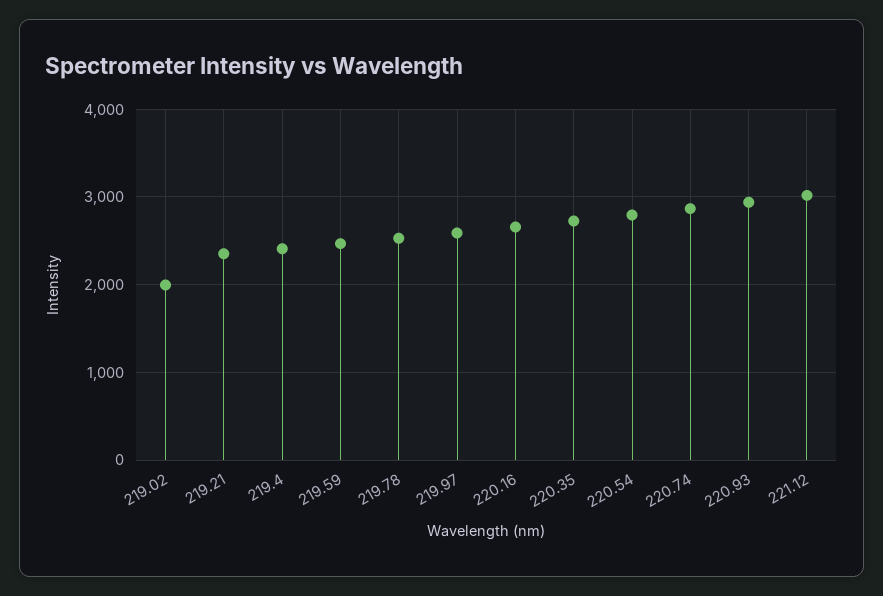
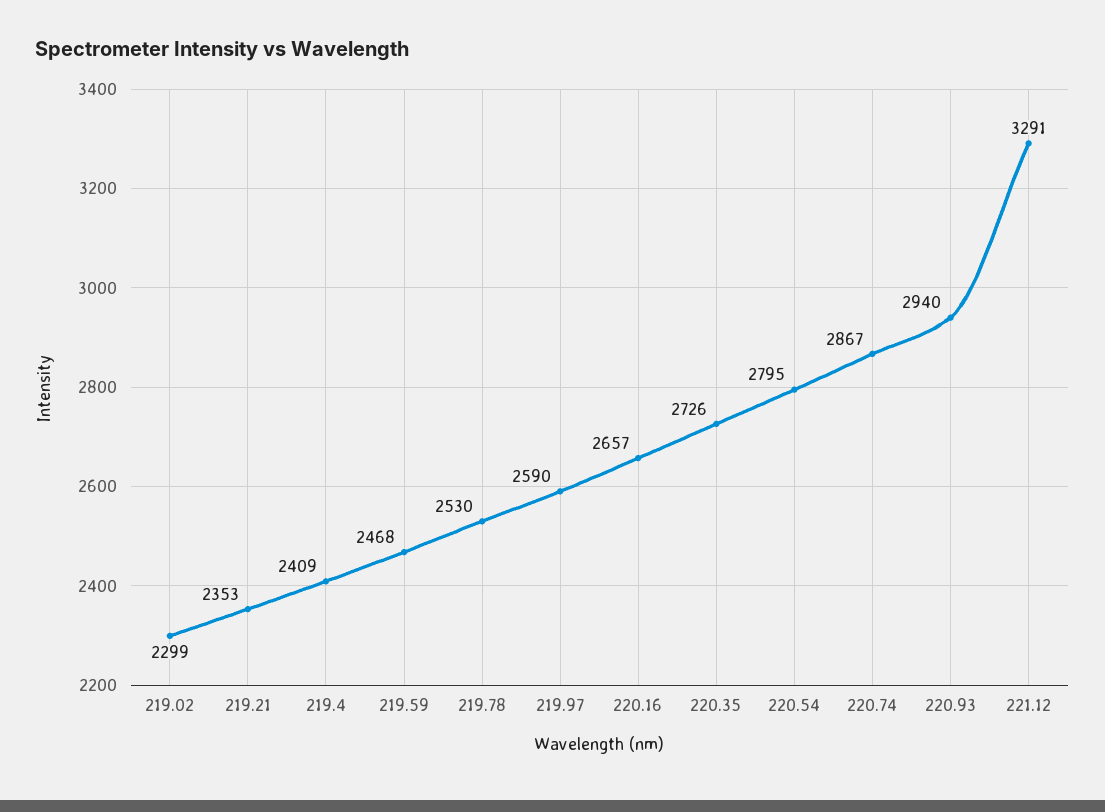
219.02: 2000 -> 2299
221.12: 3000 -> 3291

